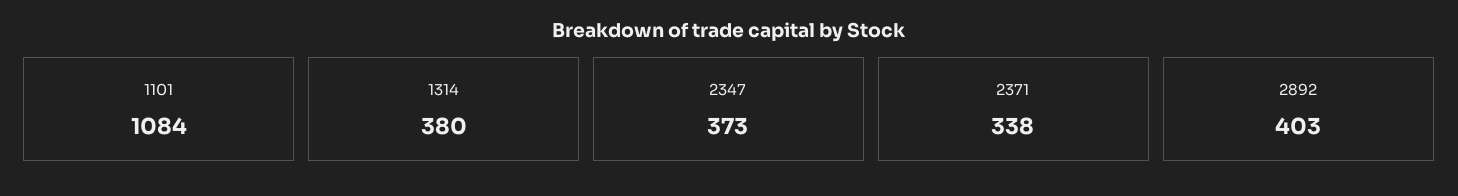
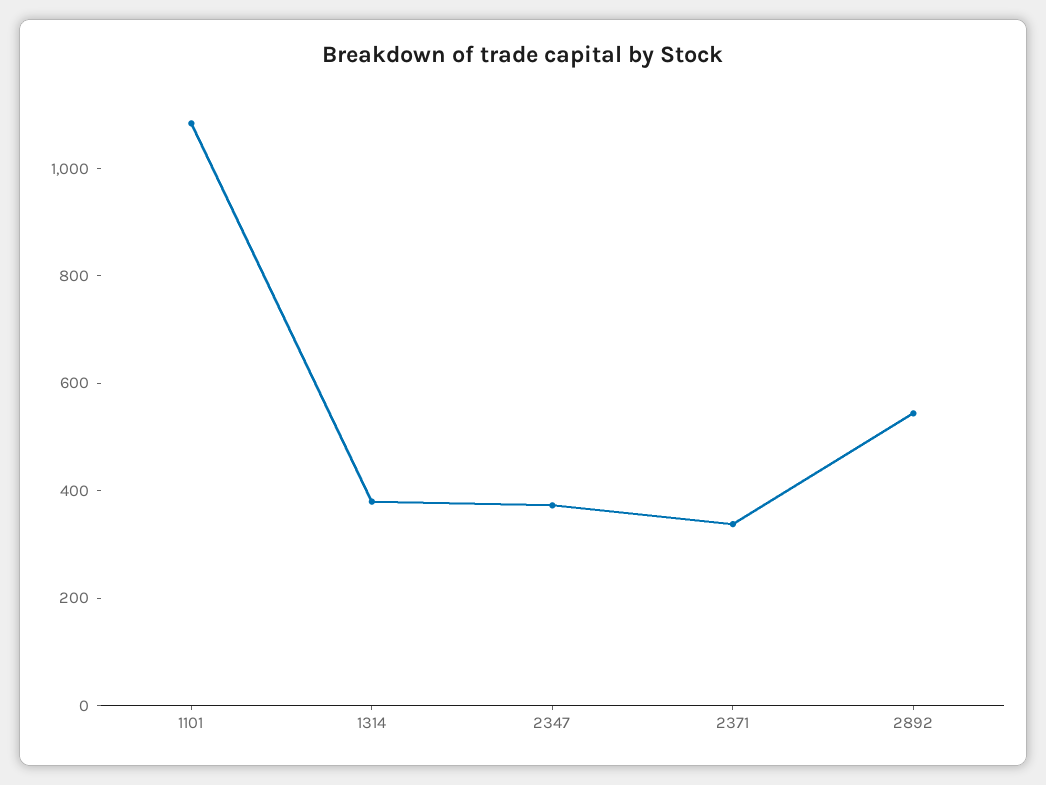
2892: 403 -> 550

